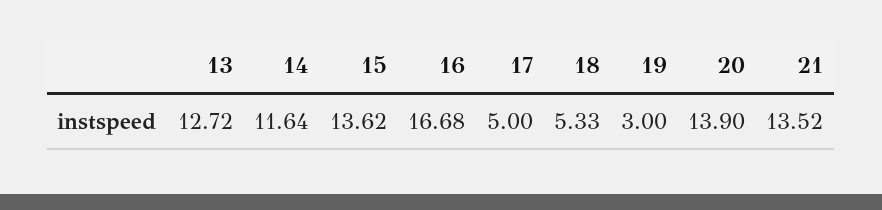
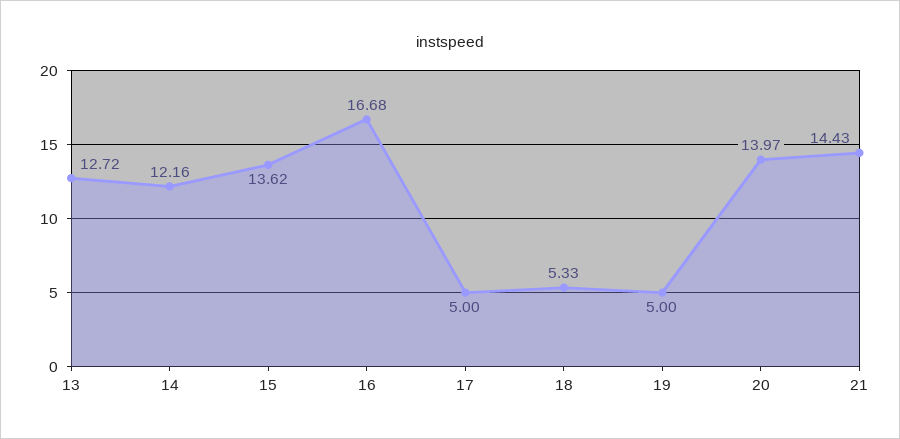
14: 11.64 -> 12.16
19: 3 -> 5
20: 13.9 -> 13.97
21: 13.52 -> 14.43

